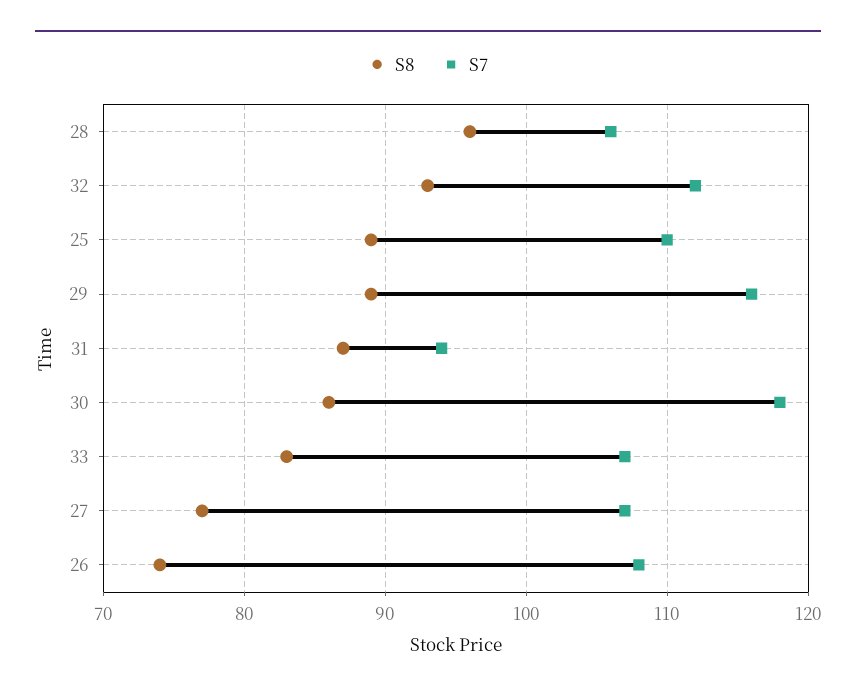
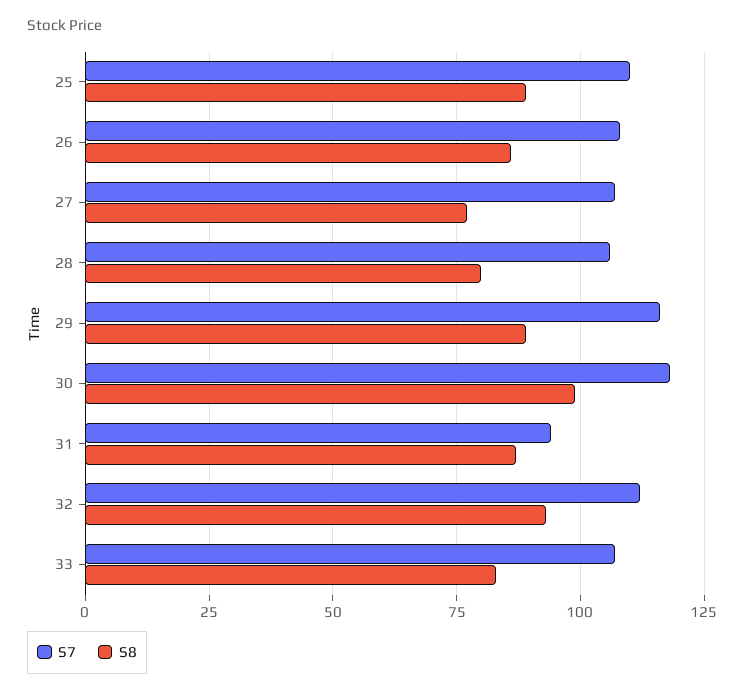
S8, 28: 96 -> 80
S8, 30: 86 -> 100
S8, 26: 74 -> 85

